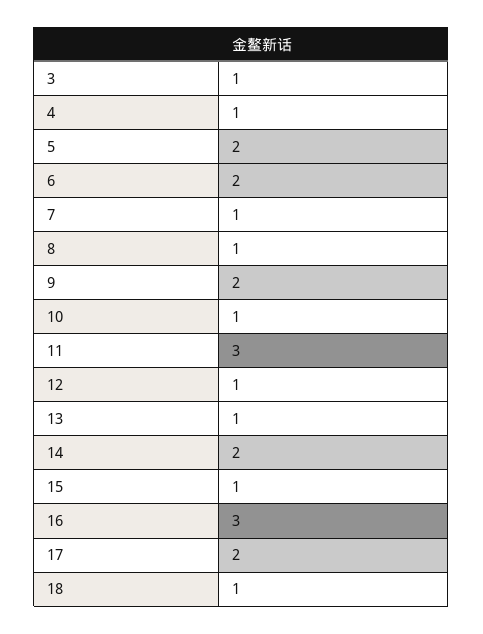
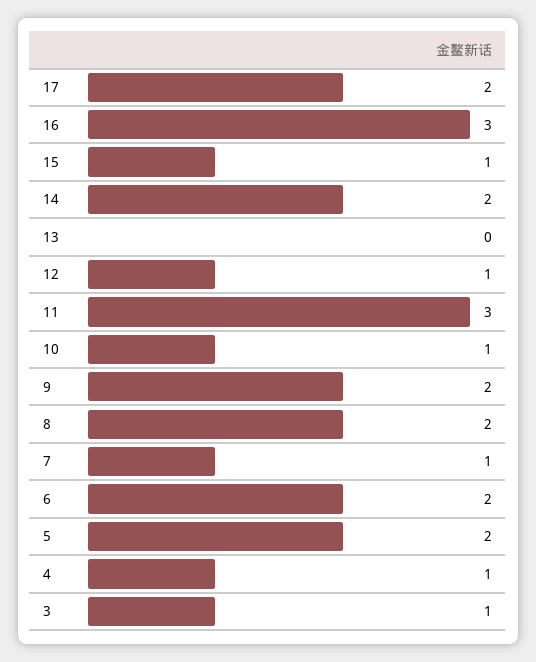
8: 1 -> 2
13: 1 -> 0
18: 1 -> none

